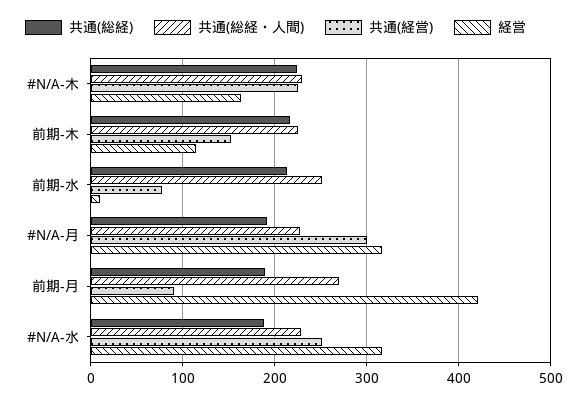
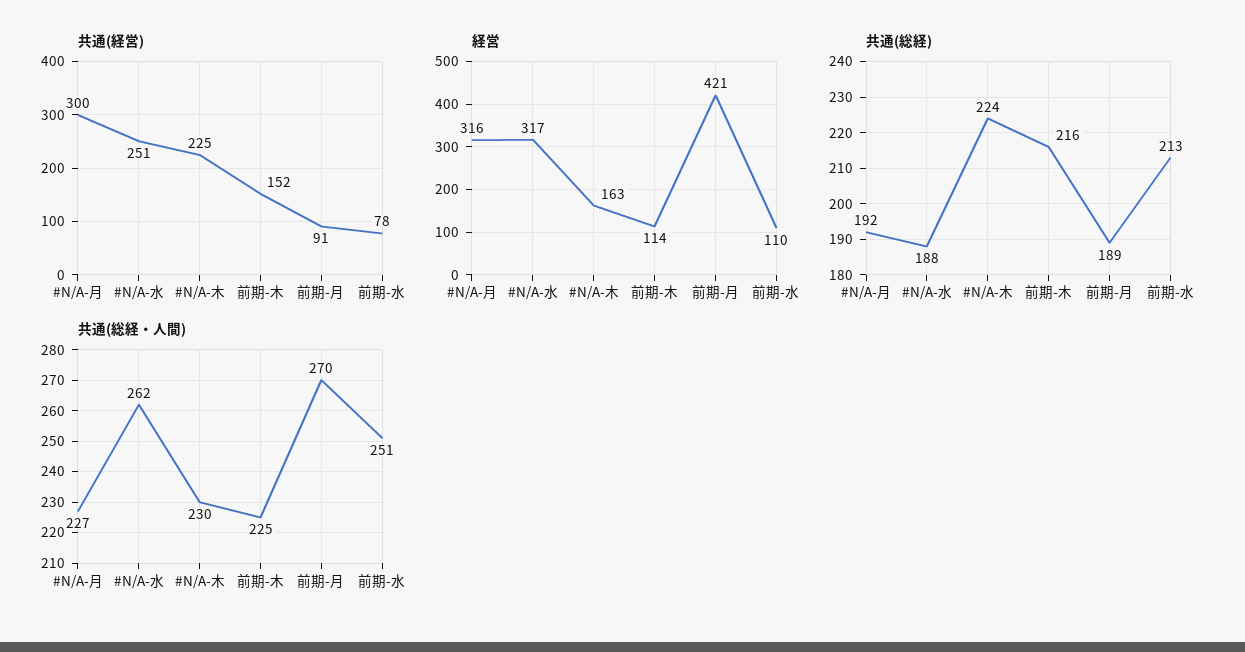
経営, 前期-水: 10 -> 110
共通(総経・人間), #N/A-水: 230 -> 262

